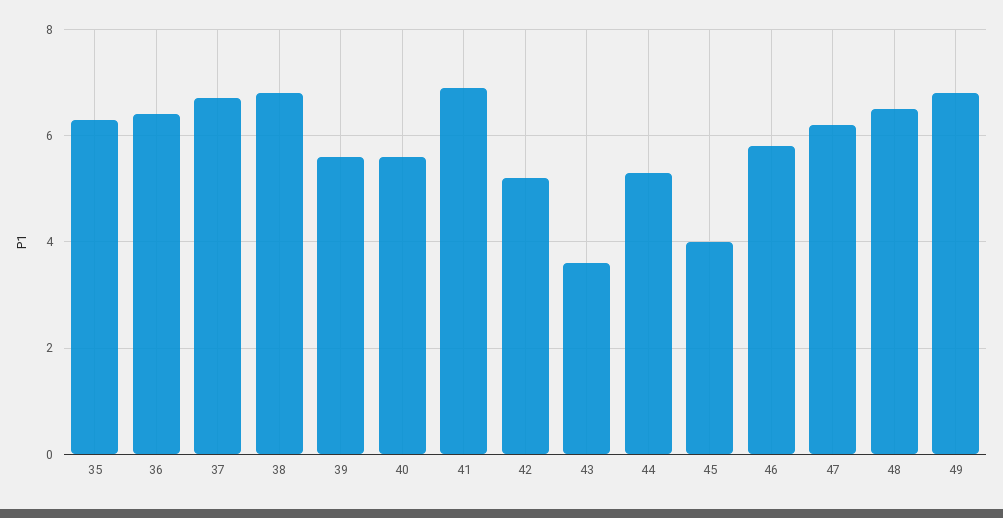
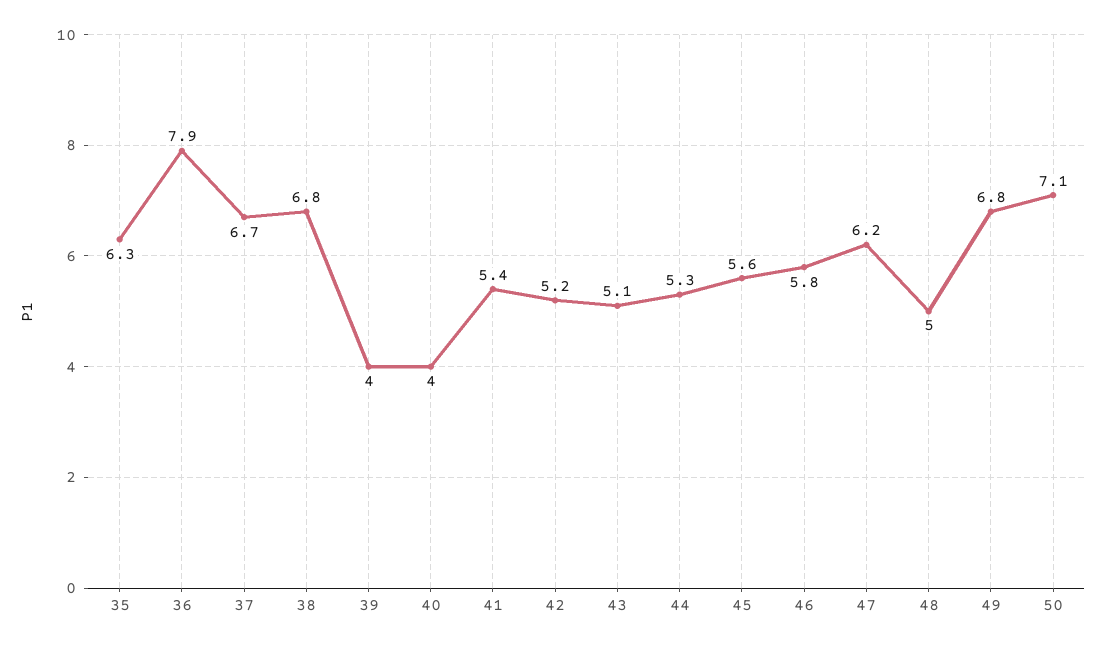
36: 6.5 -> 7.9
39: 5.5 -> 4
40: 5.5 -> 4
41: 7 -> 5.4
43: 3.5 -> 5.1
45: 4 -> 5.6
48: 6.5 -> 5
50: none -> 7.1

